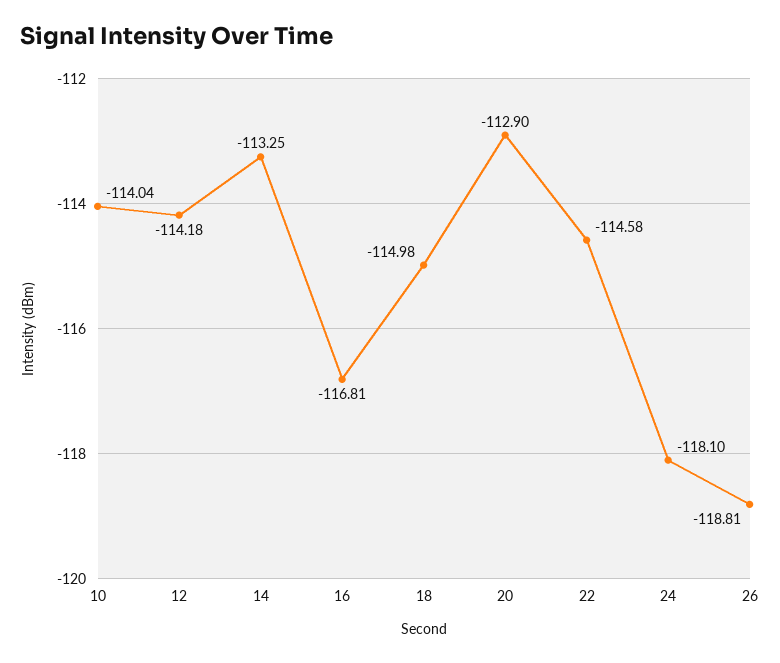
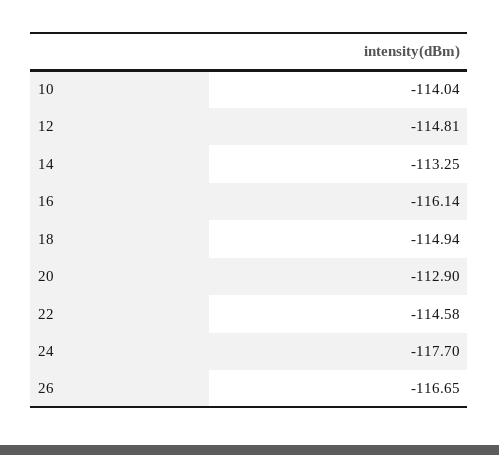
12: -114.18 -> -114.81
16: -116.81 -> -116.14
18: -114.98 -> -114.94
24: -118.1 -> -117.7
26: -118.81 -> -116.65

